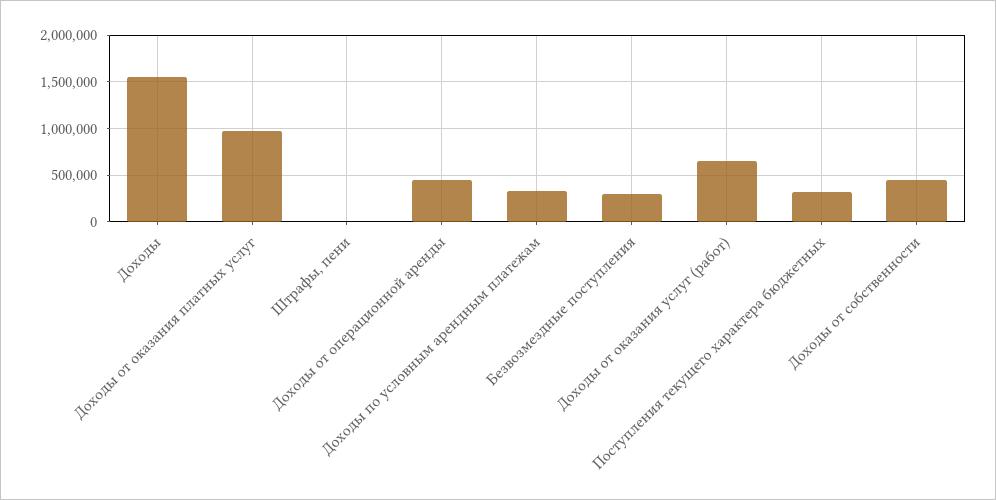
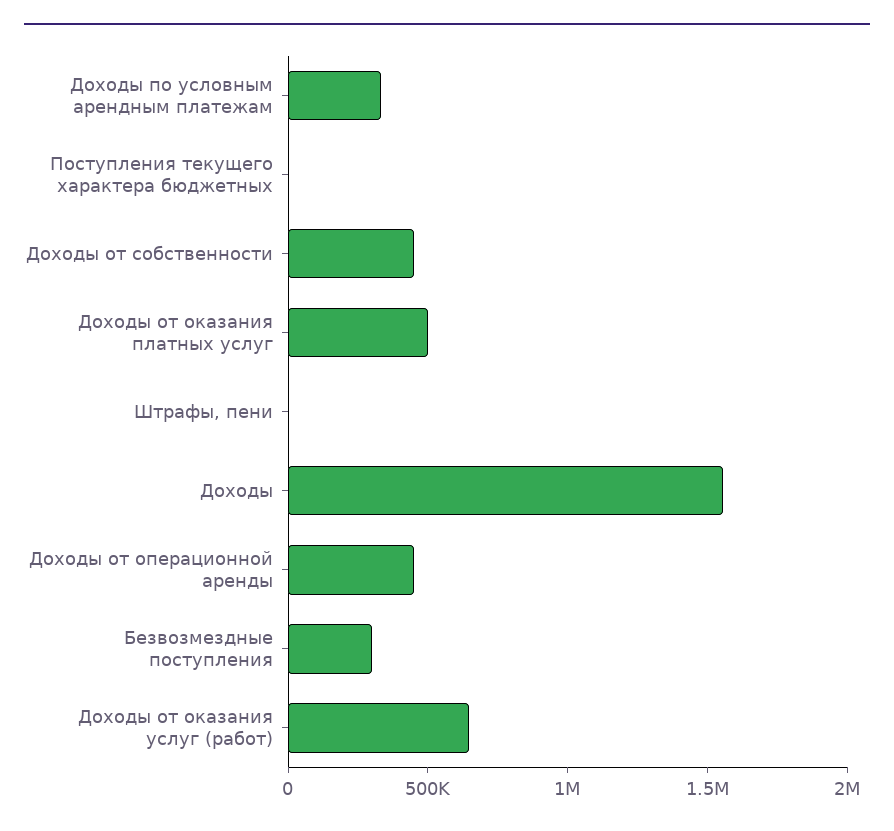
Доходы от оказания платных услуг: 1000000 -> 500000
Поступления текущего характера бюджетных: 300000 -> 0

